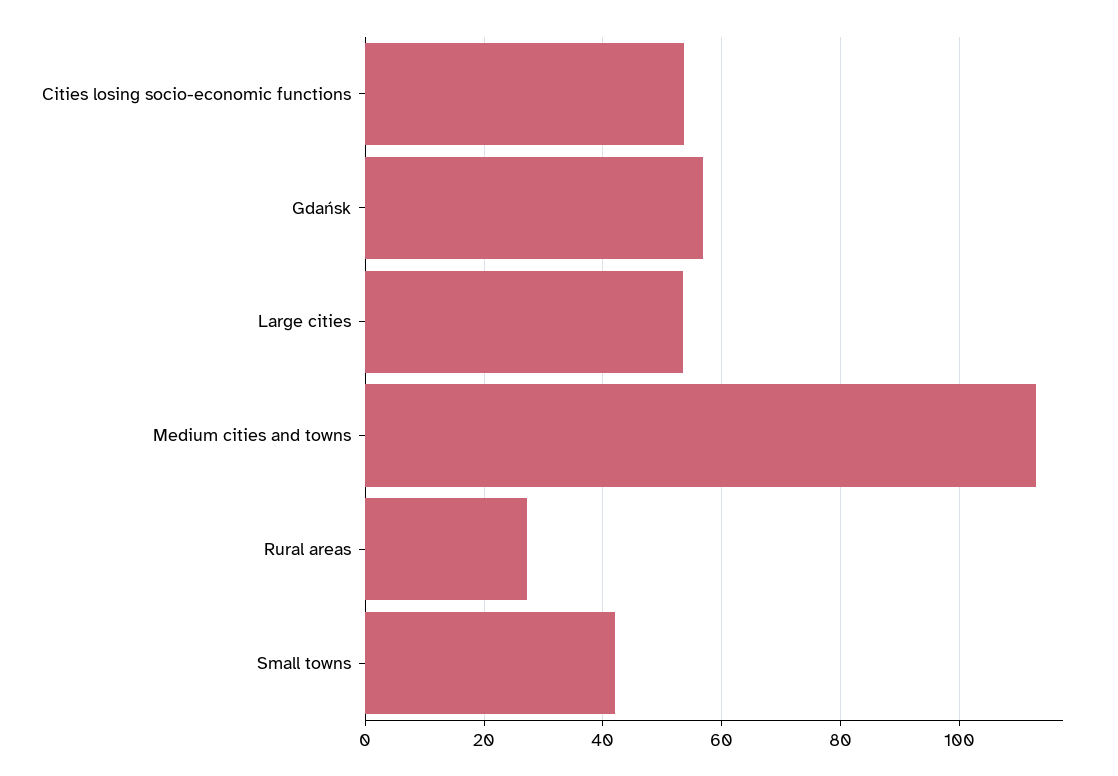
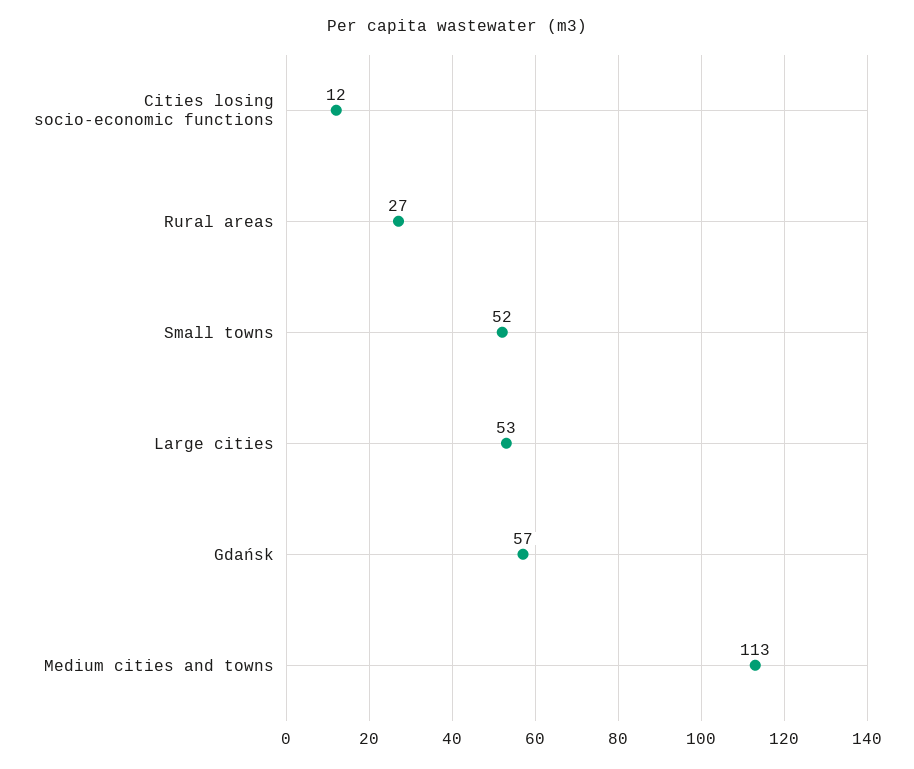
Cities losing socio-economic functions: 54 -> 12
Small towns: 42 -> 52

